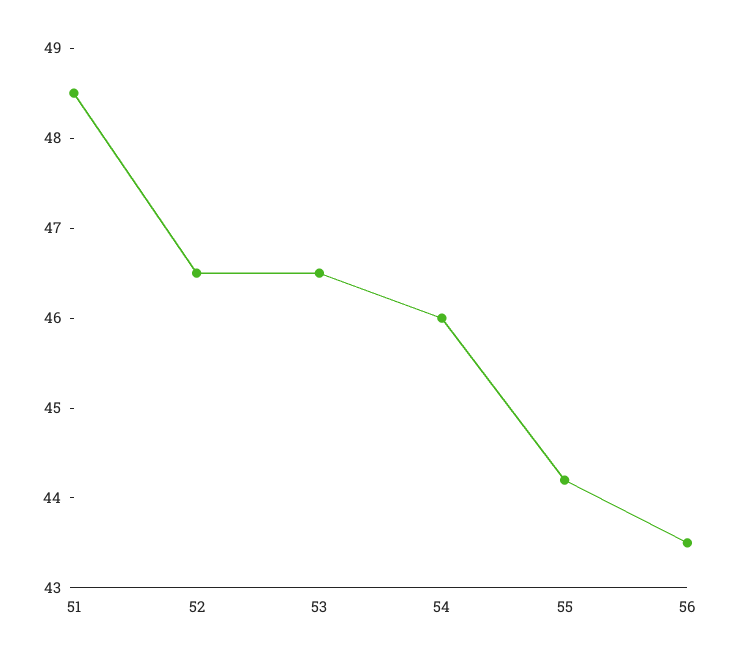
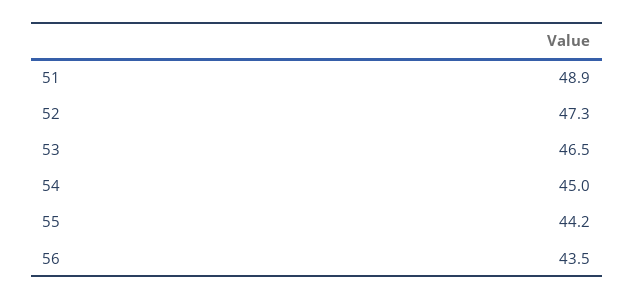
51: 48.5 -> 48.9
52: 46.5 -> 47.3
54: 46 -> 45

